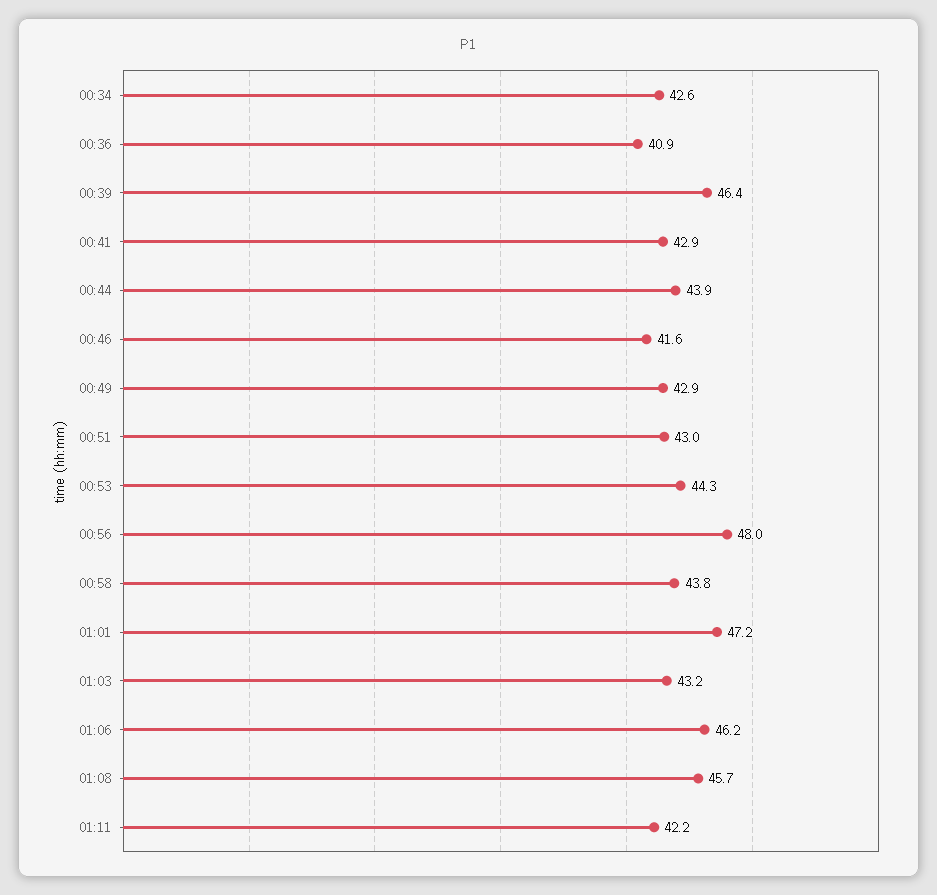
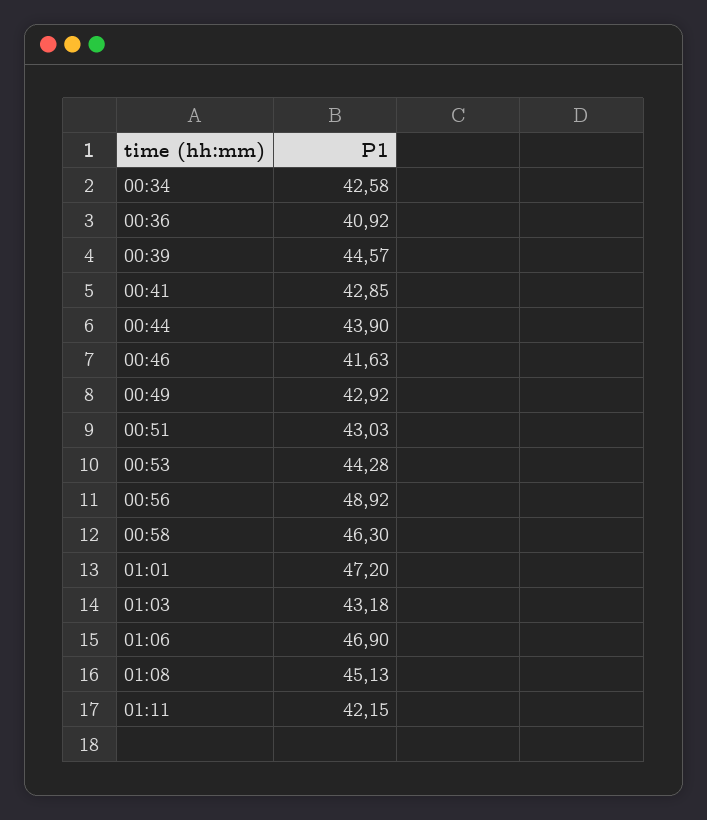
00:39: 46.4 -> 44.57
00:56: 48 -> 48.92
00:58: 43.8 -> 46.3
01:06: 46.2 -> 46.9
01:08: 45.7 -> 45.13

